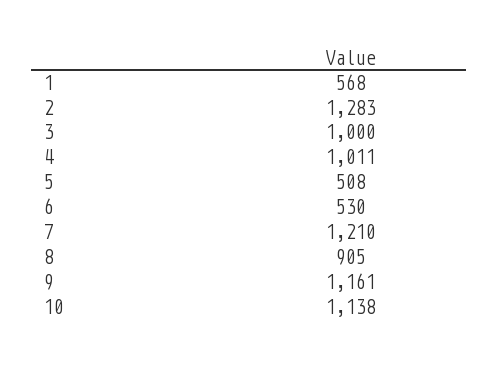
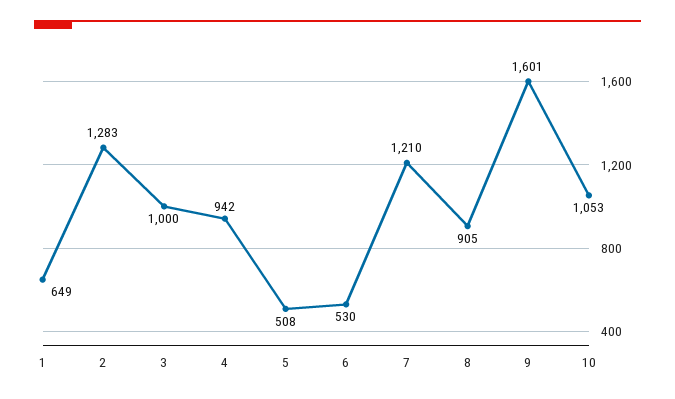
1: 568 -> 649
4: 1011 -> 942
9: 1161 -> 1601
10: 1138 -> 1053

